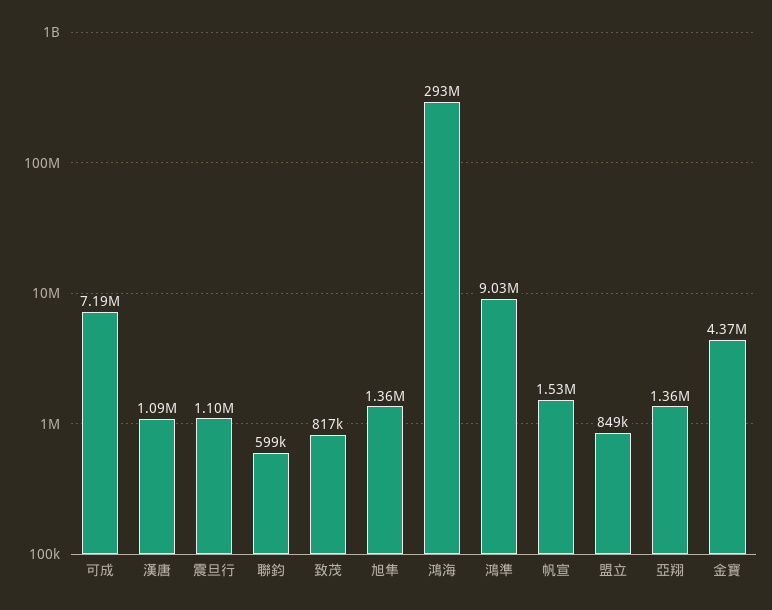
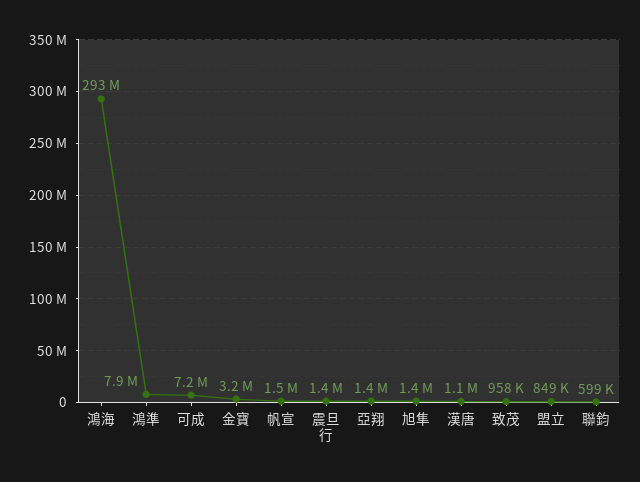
震旦行: 1100000 -> 1400000
致茂: 817000 -> 958000
鴻準: 9030000 -> 7900000
金寶: 4370000 -> 3200000

